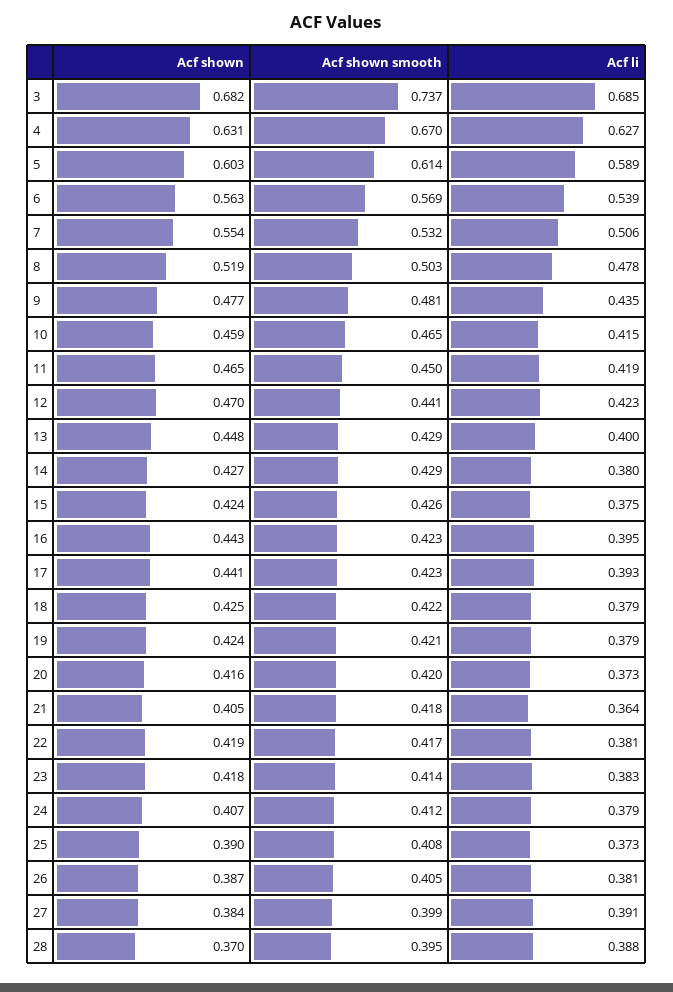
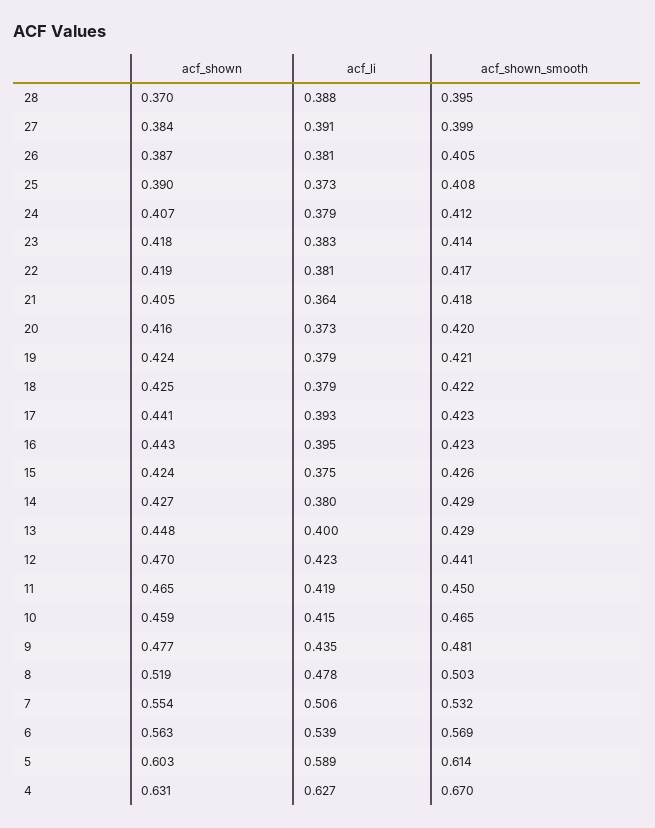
Acf shown, 3: 0.682 -> none
Acf shown smooth, 3: 0.737 -> none
Acf li, 3: 0.685 -> none

